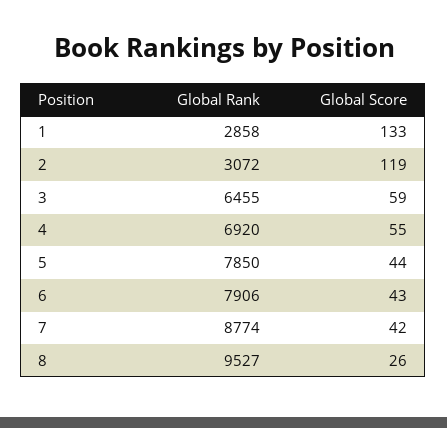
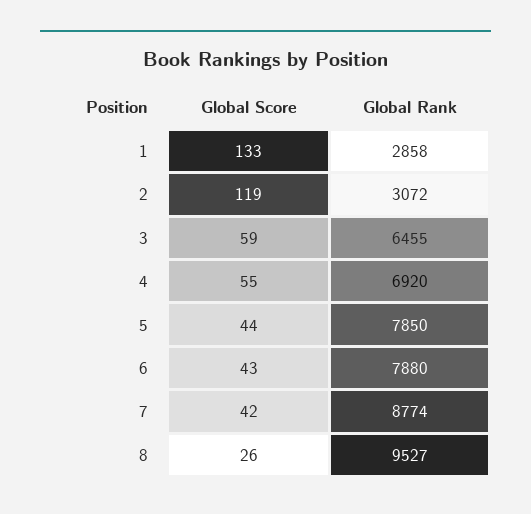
Global Rank, 6: 7906 -> 7880

